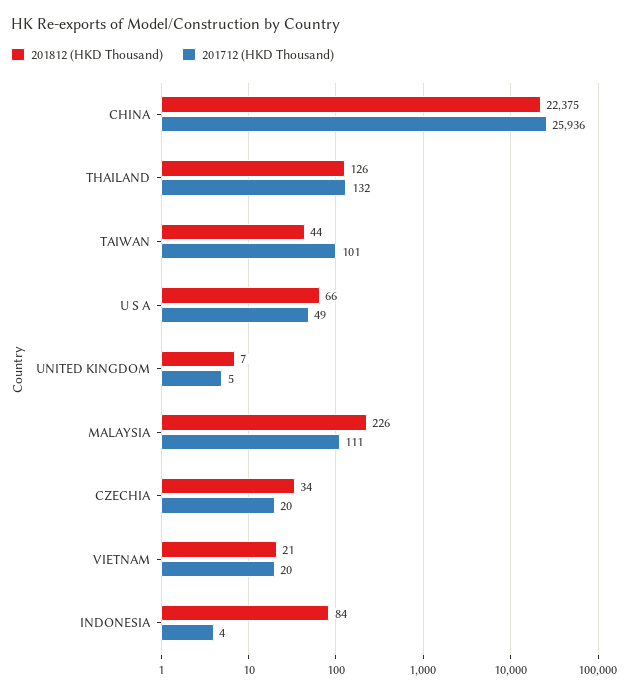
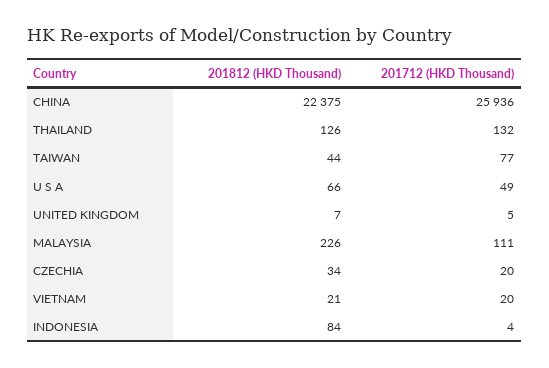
201712 (HKD Thousand), TAIWAN: 101 -> 77

